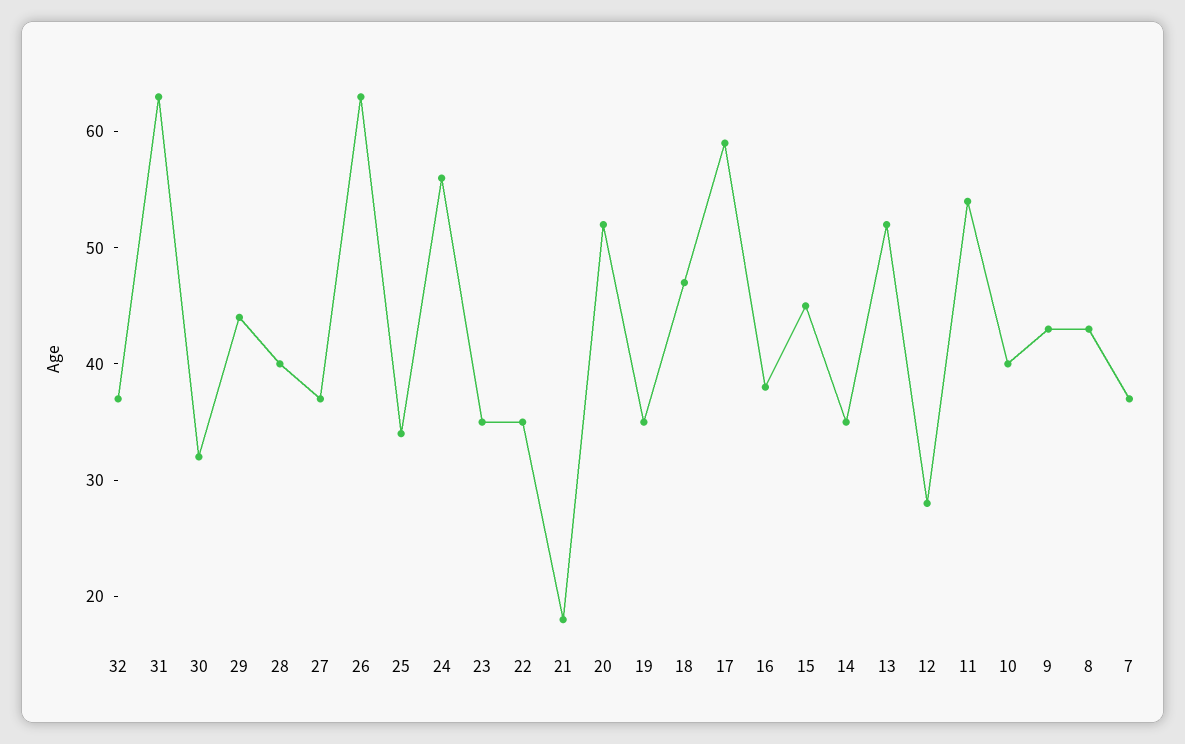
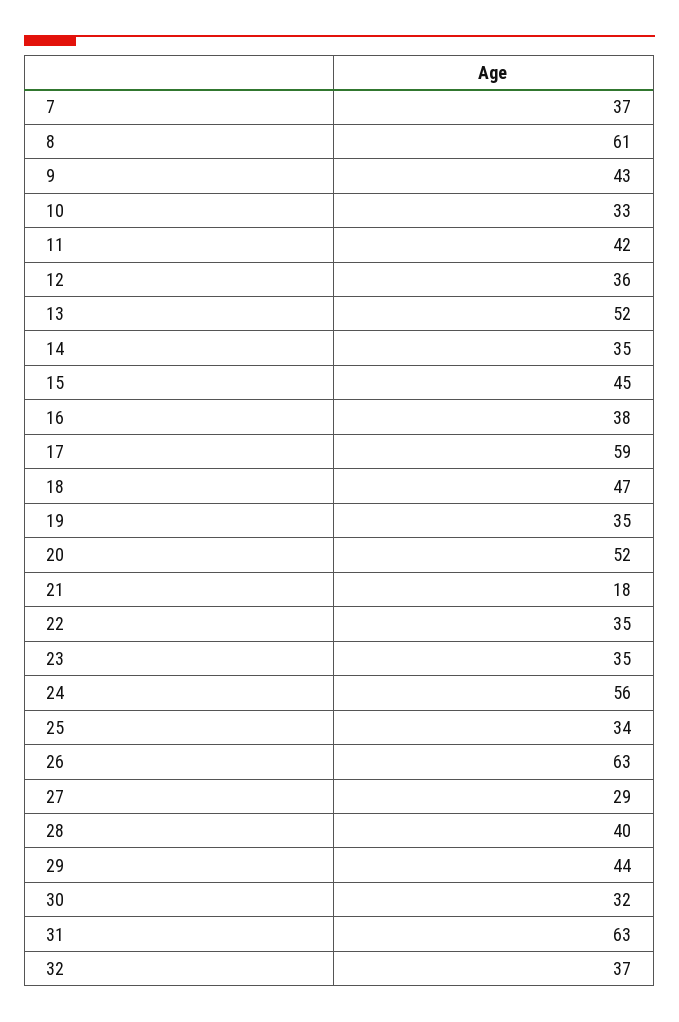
27: 37 -> 29
12: 28 -> 36
11: 54 -> 42
10: 40 -> 33
8: 43 -> 61

